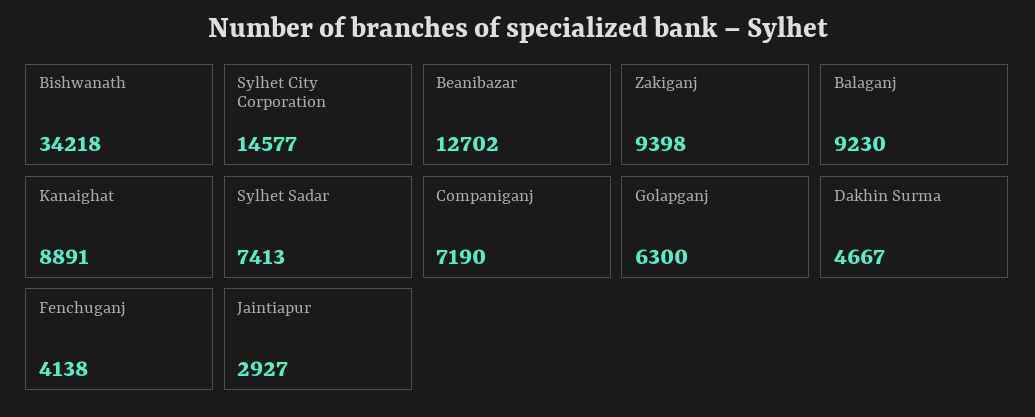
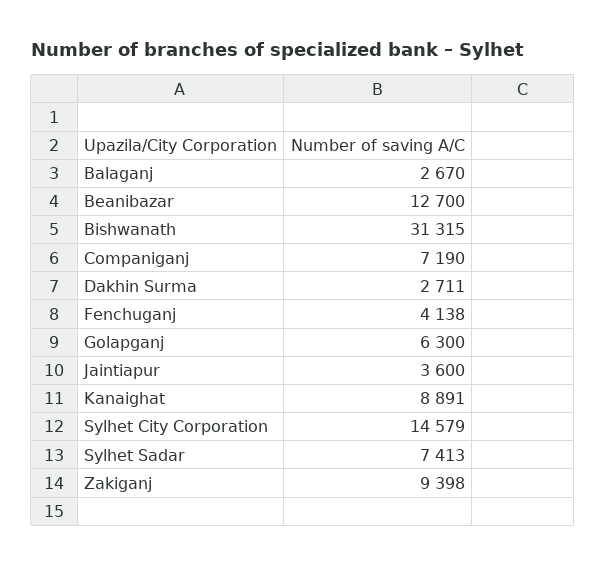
Bishwanath: 34218 -> 31315
Sylhet City Corporation: 14577 -> 14579
Beanibazar: 12702 -> 12700
Balaganj: 9230 -> 2670
Dakhin Surma: 4667 -> 2711
Jaintiapur: 2927 -> 3600

